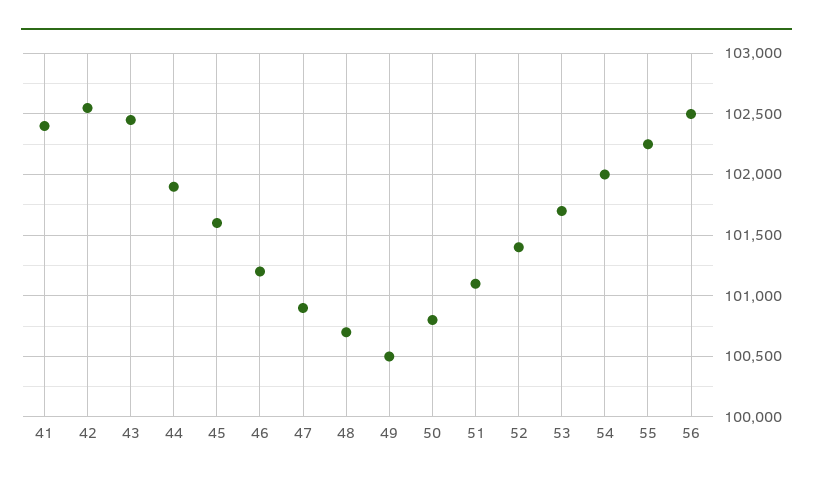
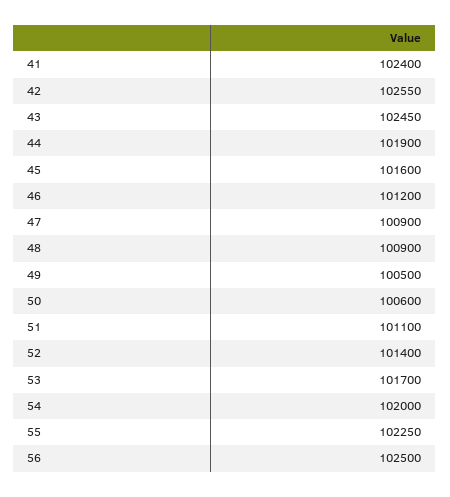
48: 100700 -> 100900
50: 100800 -> 100600

